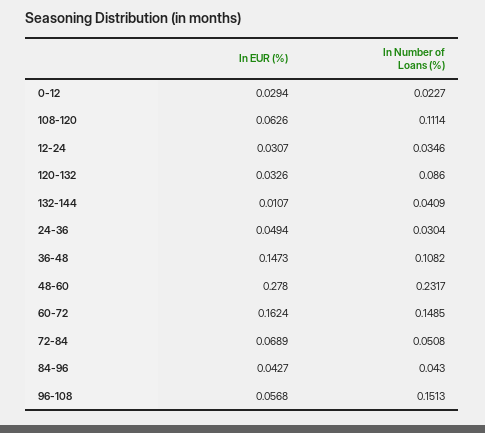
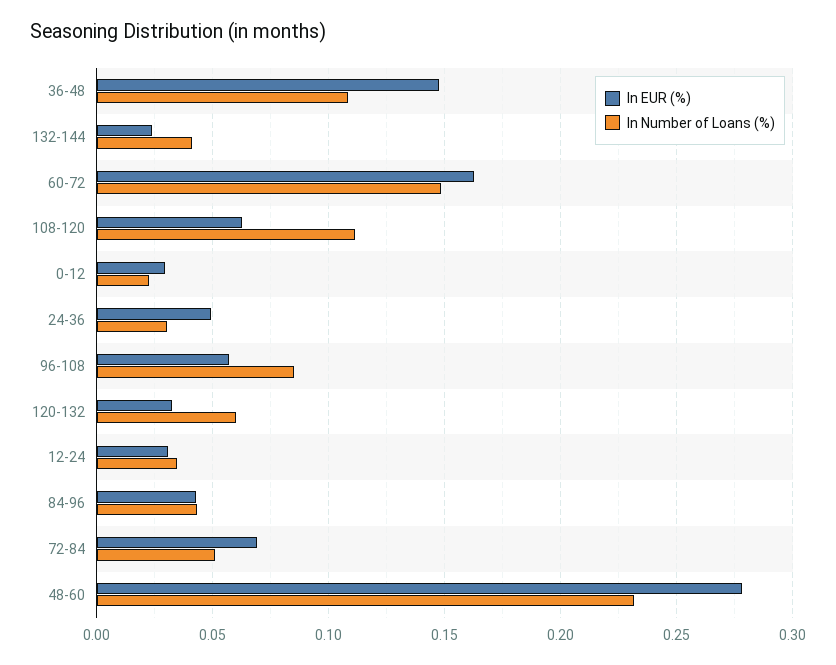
In Number of Loans (%), 120-132: 0.086 -> 0.06
In EUR (%), 132-144: 0.0107 -> 0.025
In Number of Loans (%), 96-108: 0.1513 -> 0.085

